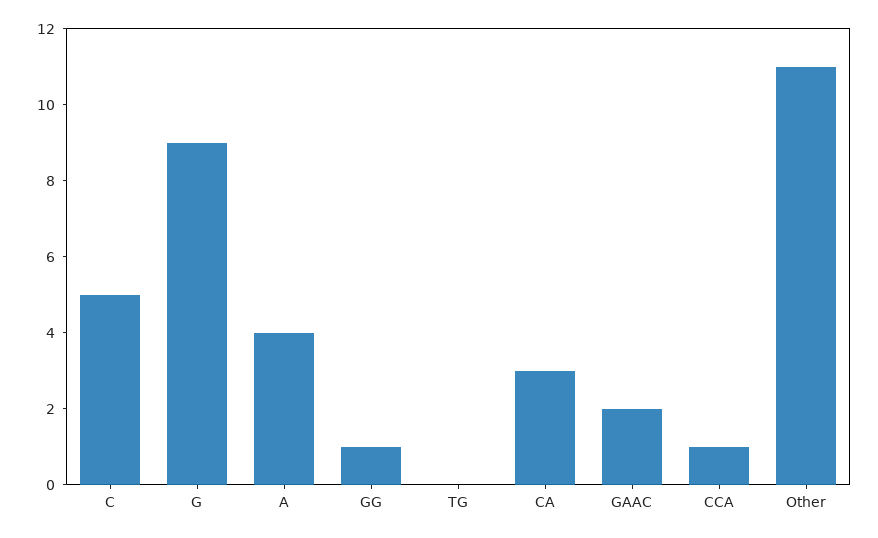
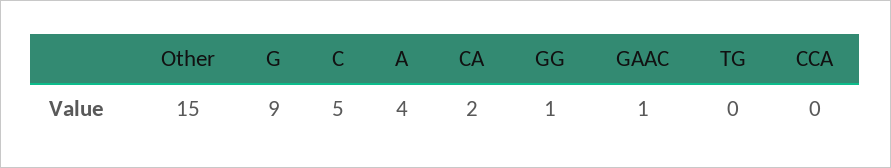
CA: 3 -> 2
GAAC: 2 -> 1
CCA: 1 -> 0
Other: 11 -> 15

